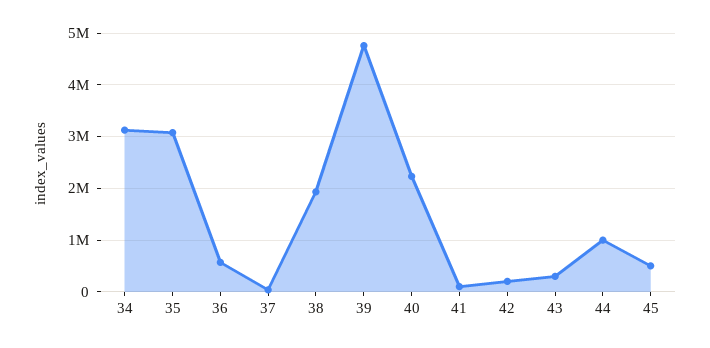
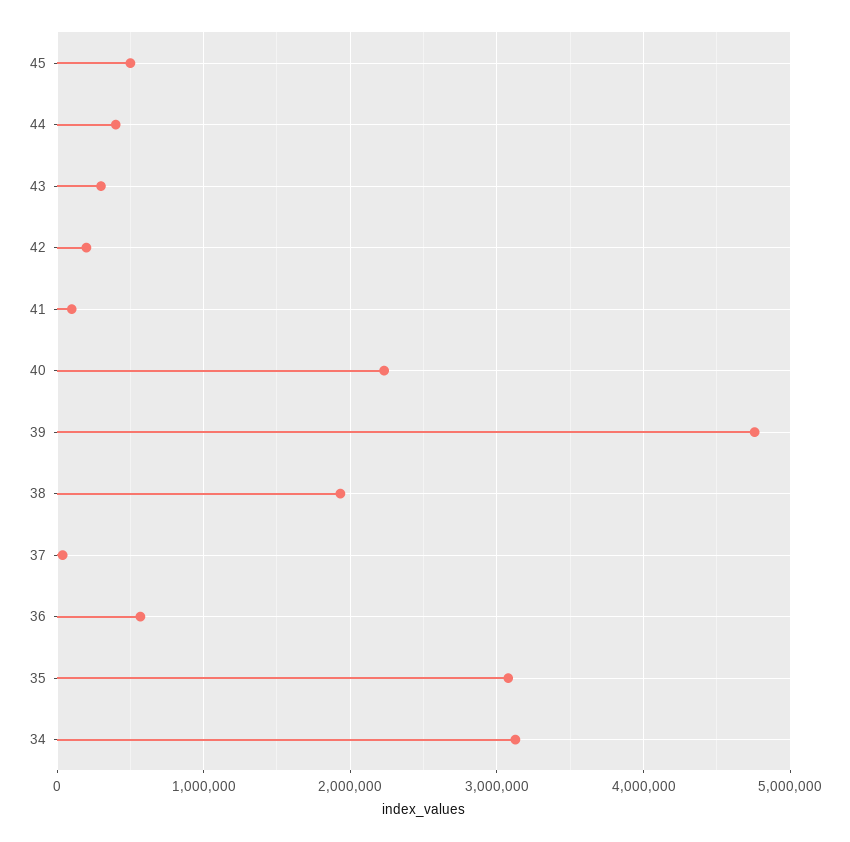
44: 1000000 -> 400000

